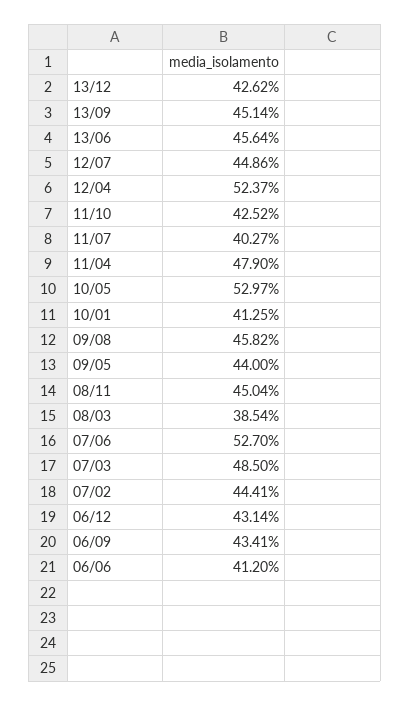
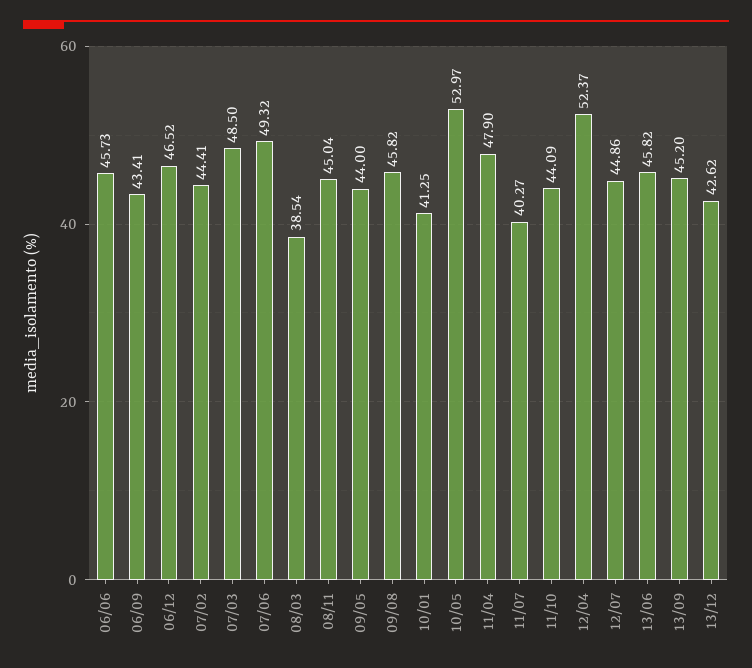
13/09: 45.14 -> 45.2
13/06: 45.64 -> 45.82
11/10: 42.52 -> 44.09
07/06: 52.7 -> 49.32
06/12: 43.14 -> 46.52
06/06: 41.2 -> 45.73

